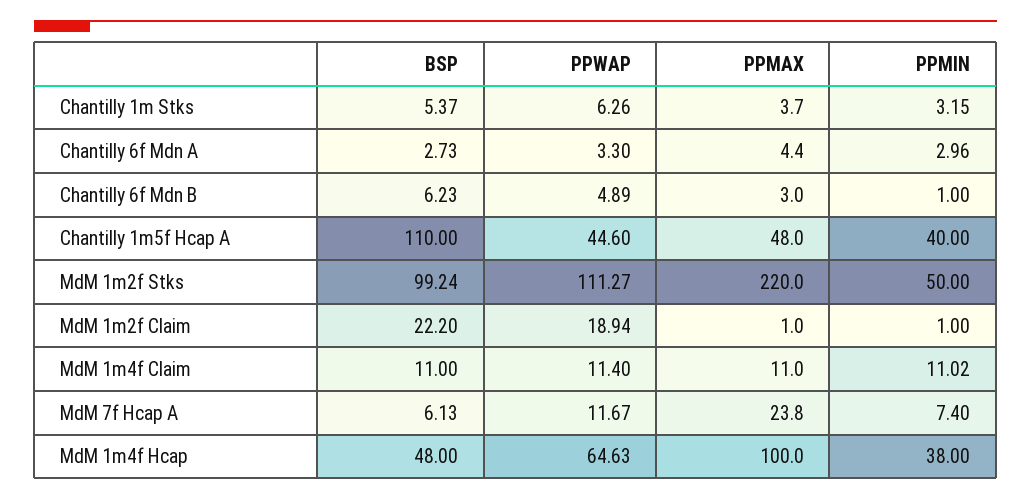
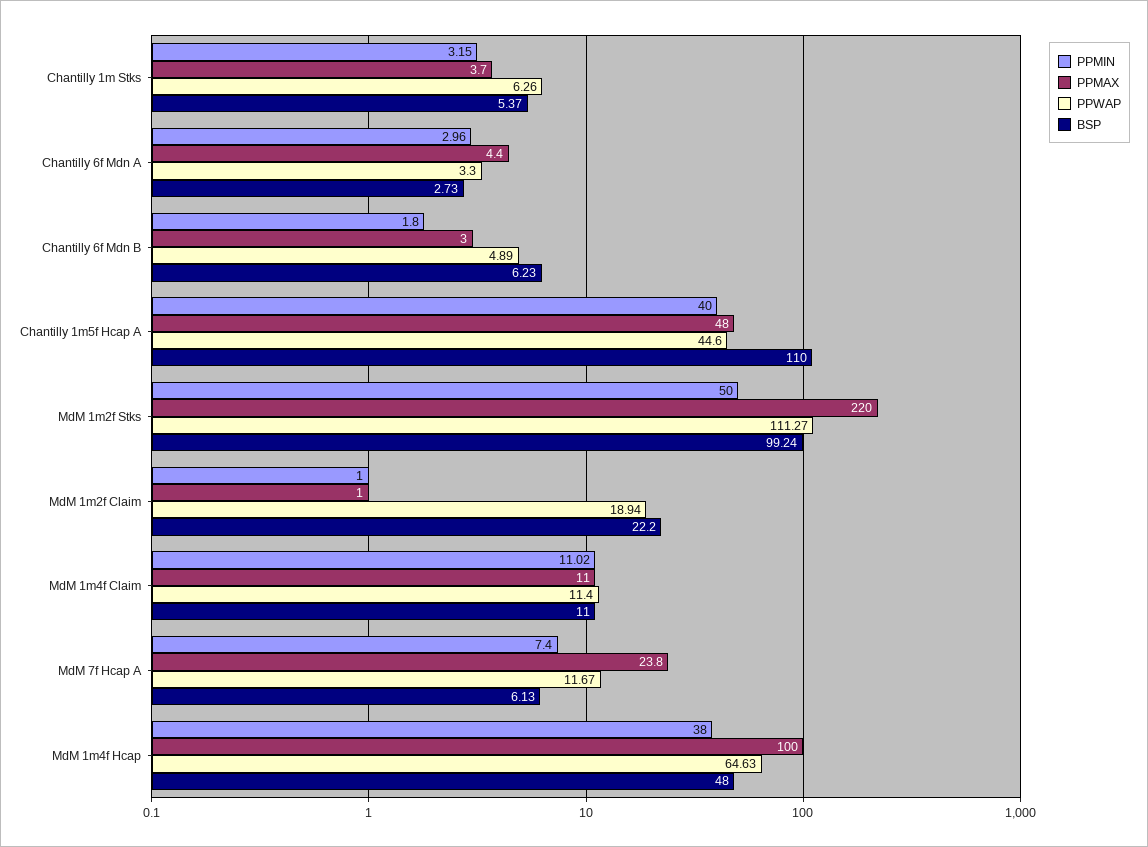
PPMIN, Chantilly 6f Mdn B: 1 -> 1.8

